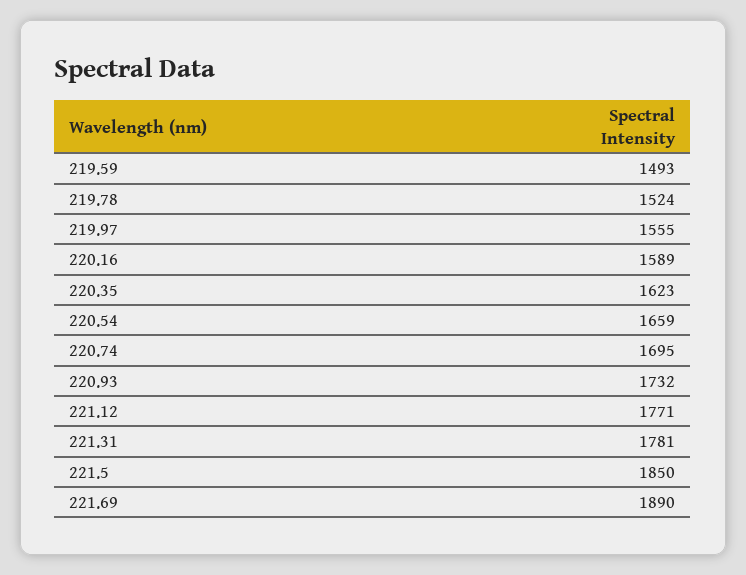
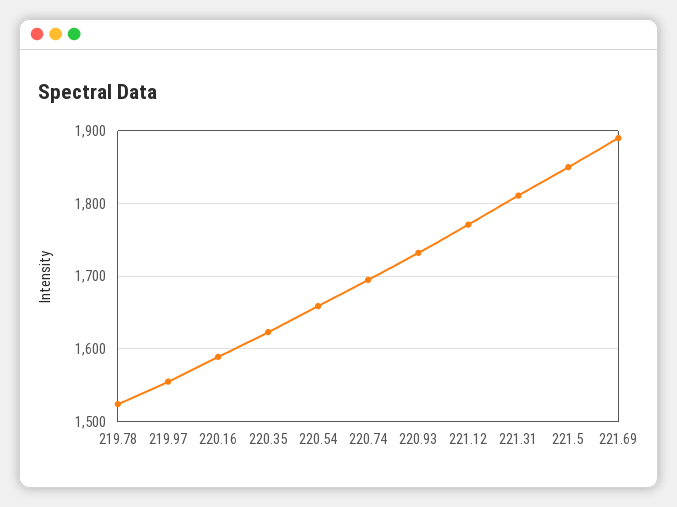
219.59: 1493 -> none
221.31: 1781 -> 1810

